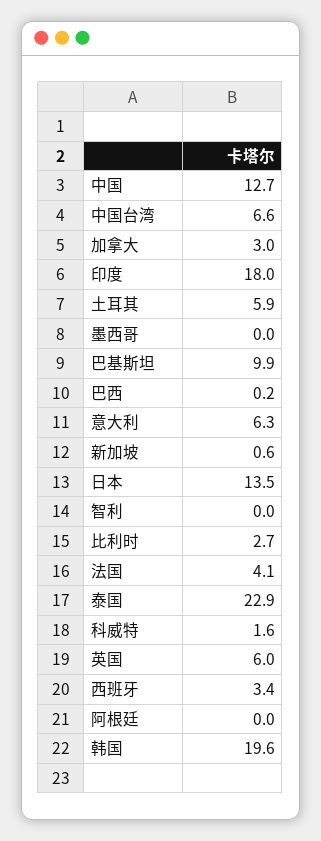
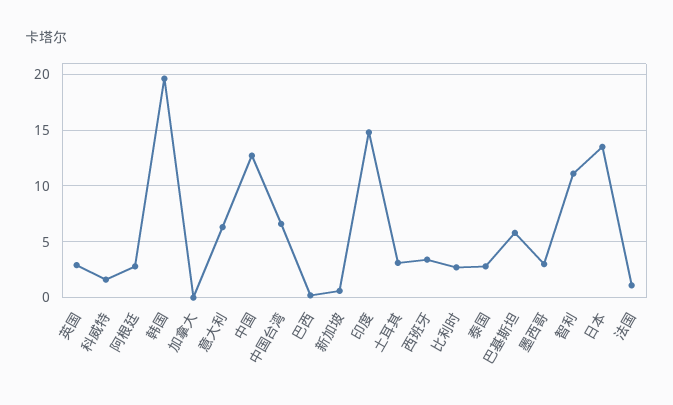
加拿大: 3 -> 0
印度: 18 -> 15
土耳其: 5.9 -> 3
墨西哥: 0 -> 3
巴基斯坦: 9.9 -> 6
智利: 0 -> 11
法国: 4.1 -> 1
泰国: 22.9 -> 3
英国: 6 -> 3
阿根廷: 0 -> 3

